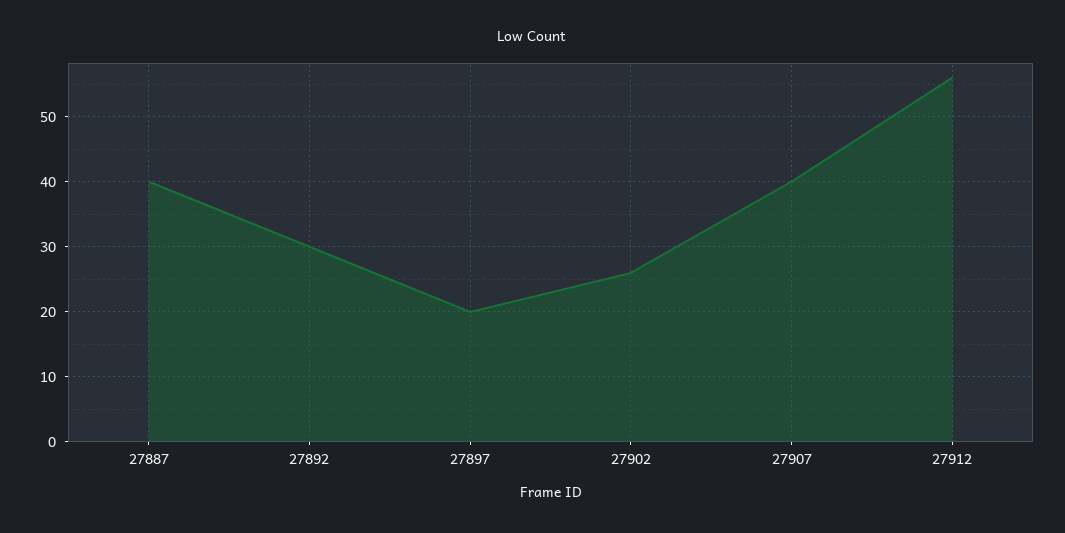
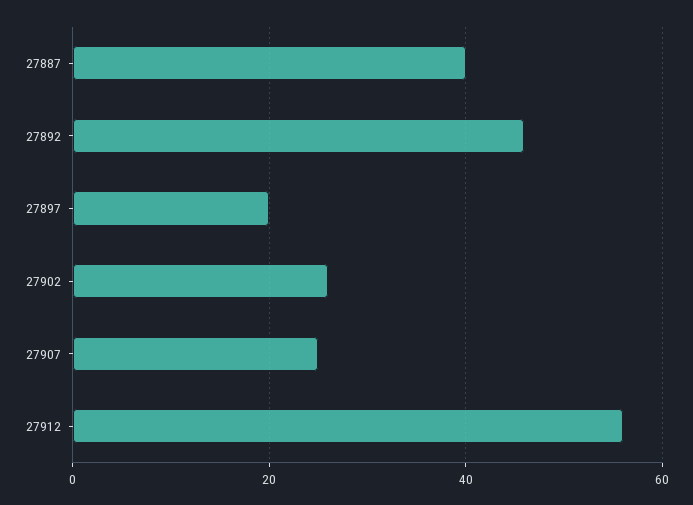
27892: 30 -> 45
27907: 40 -> 25

